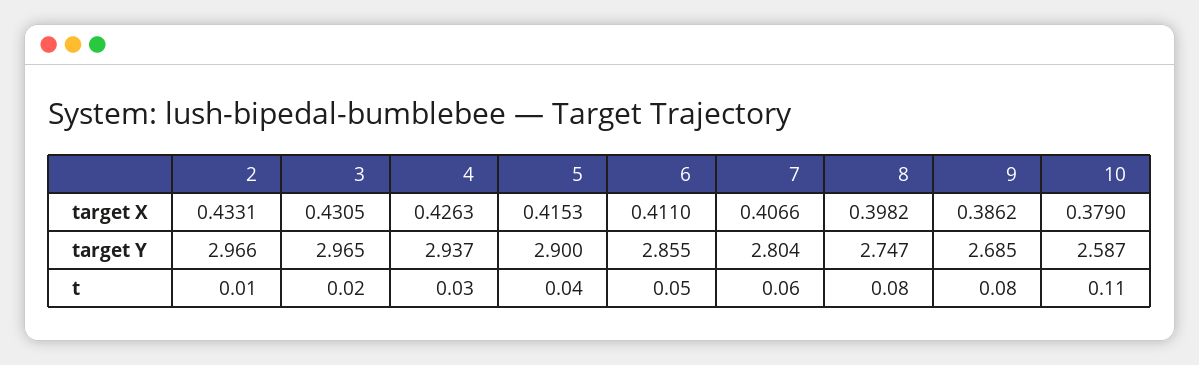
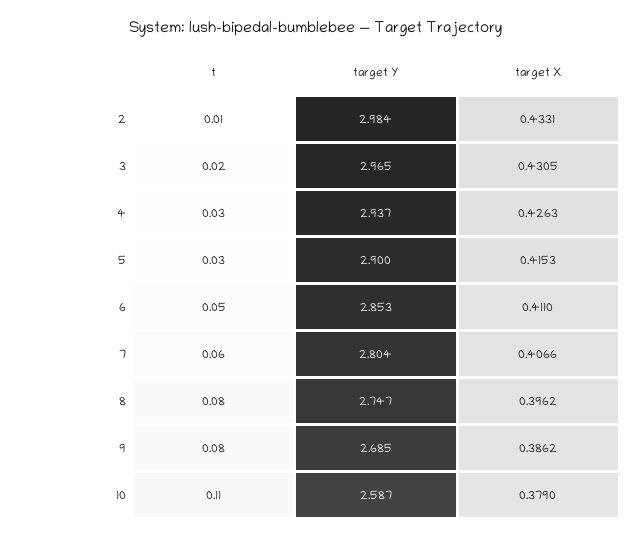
8, target X: 0.3982 -> 0.3962
2, target Y: 2.966 -> 2.984
6, target Y: 2.855 -> 2.853
5, t: 0.04 -> 0.03

